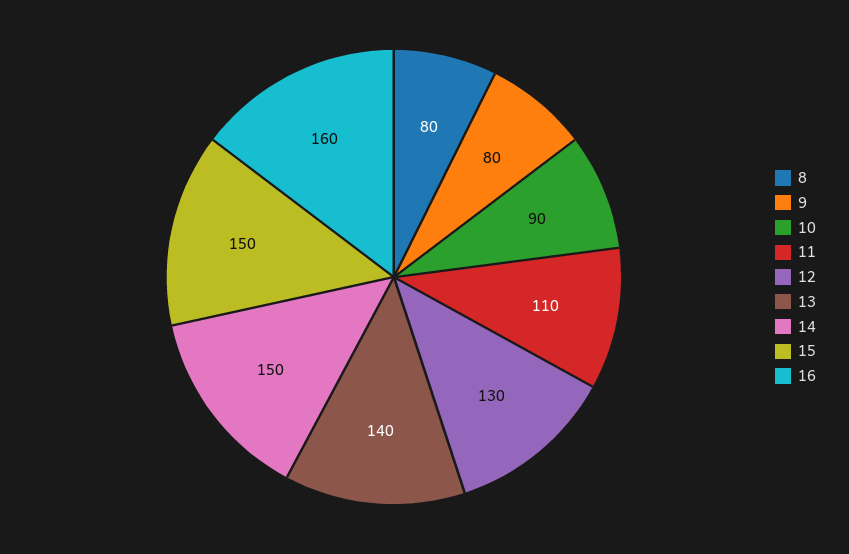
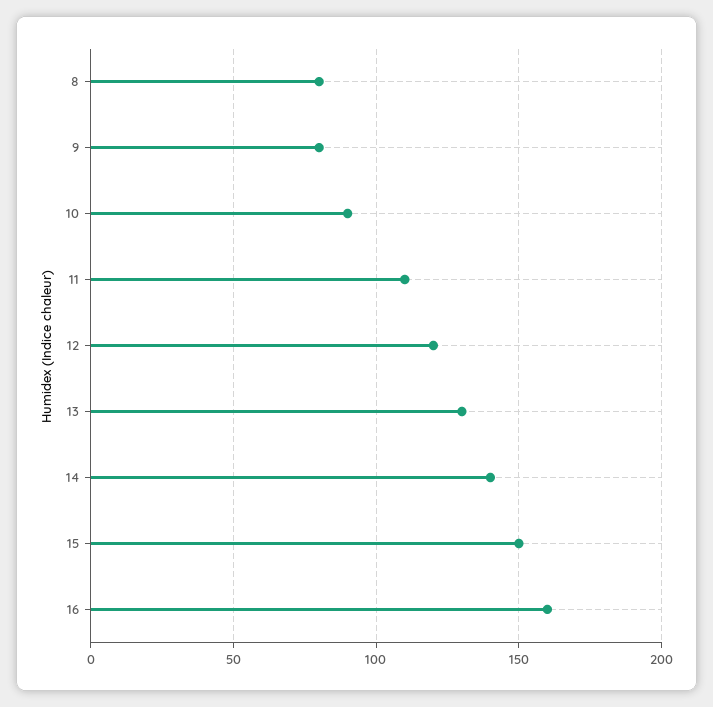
12: 130 -> 120
13: 140 -> 130
14: 150 -> 140

